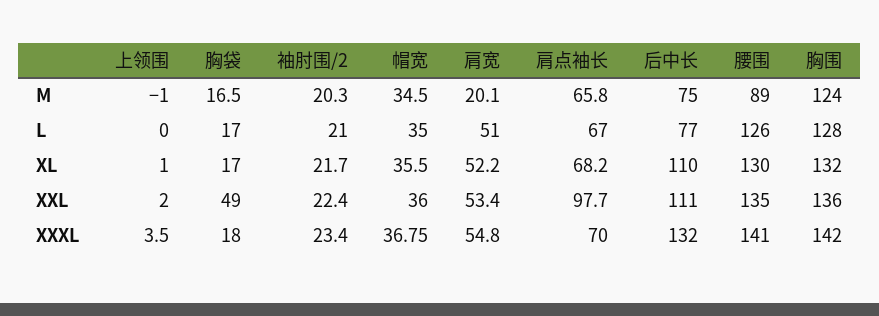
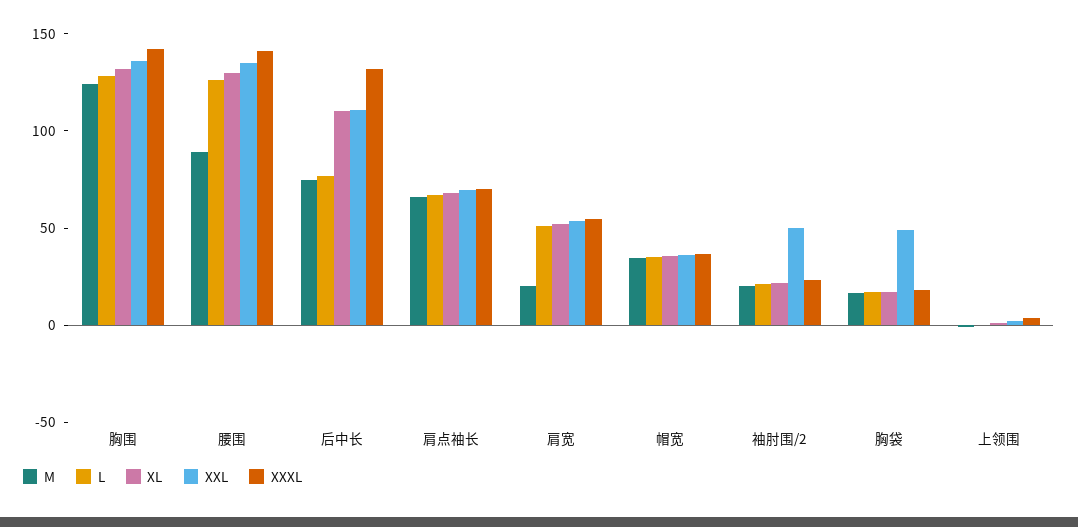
XXL, 袖肘围/2: 22.4 -> 50
XXL, 肩点袖长: 97.7 -> 70

